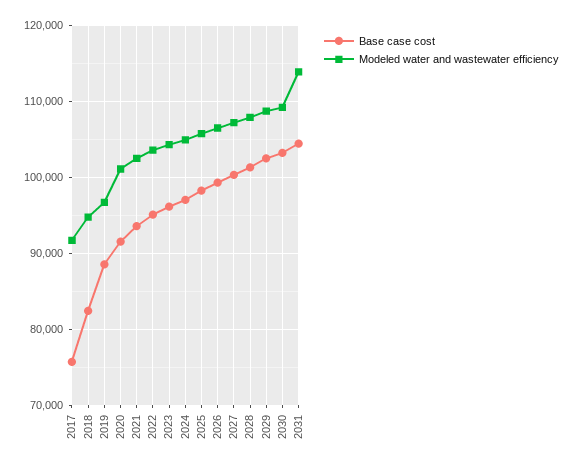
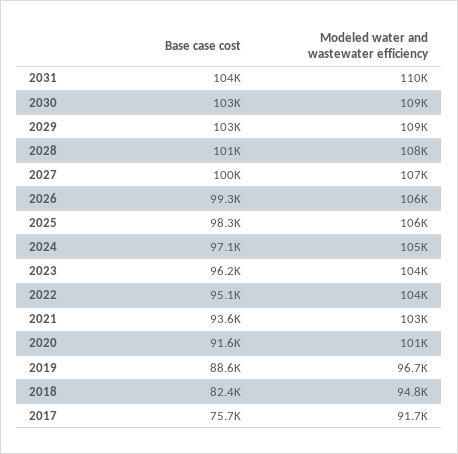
Modeled water and wastewater efficiency, 2031: 114000 -> 110000

